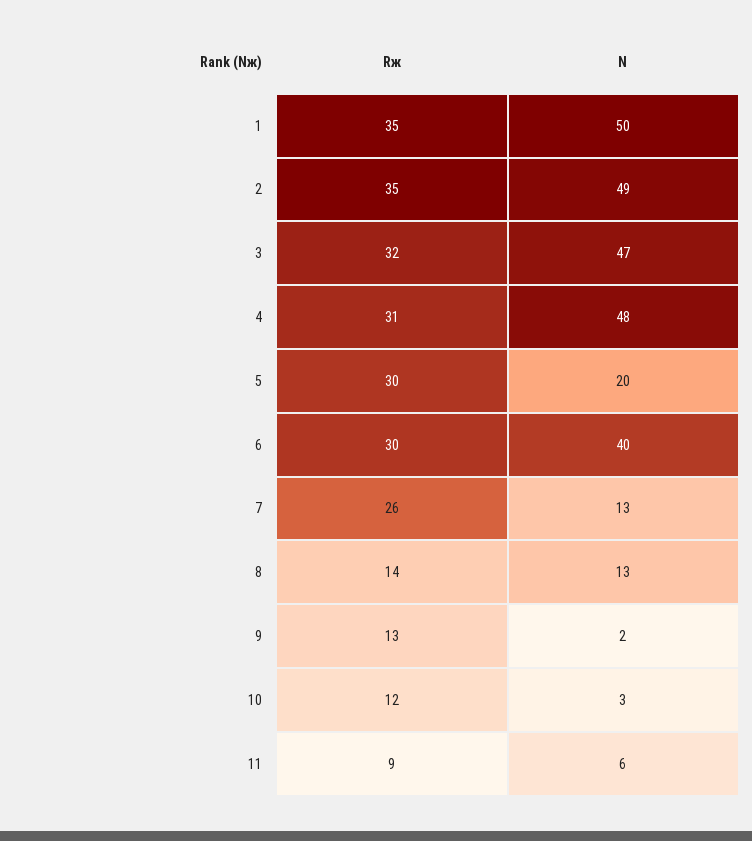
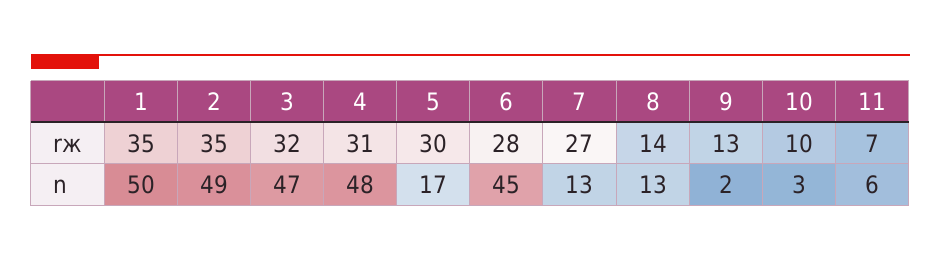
N, 5: 20 -> 17
Rж, 6: 30 -> 28
N, 6: 40 -> 45
Rж, 7: 26 -> 27
Rж, 10: 12 -> 10
Rж, 11: 9 -> 7

